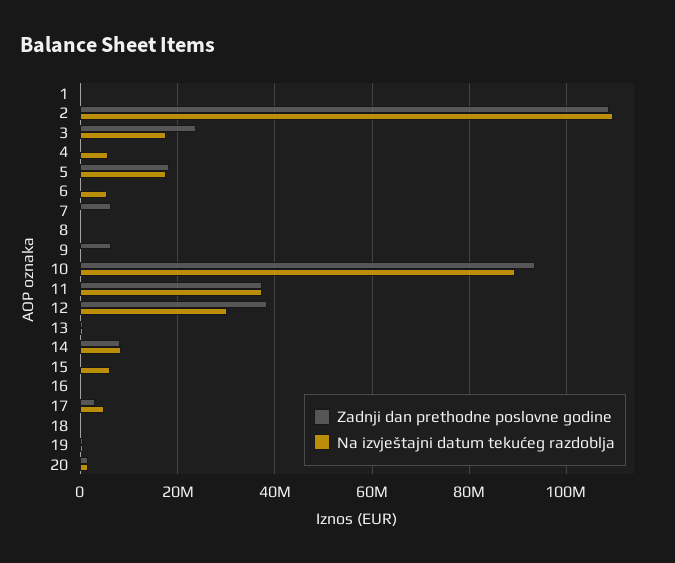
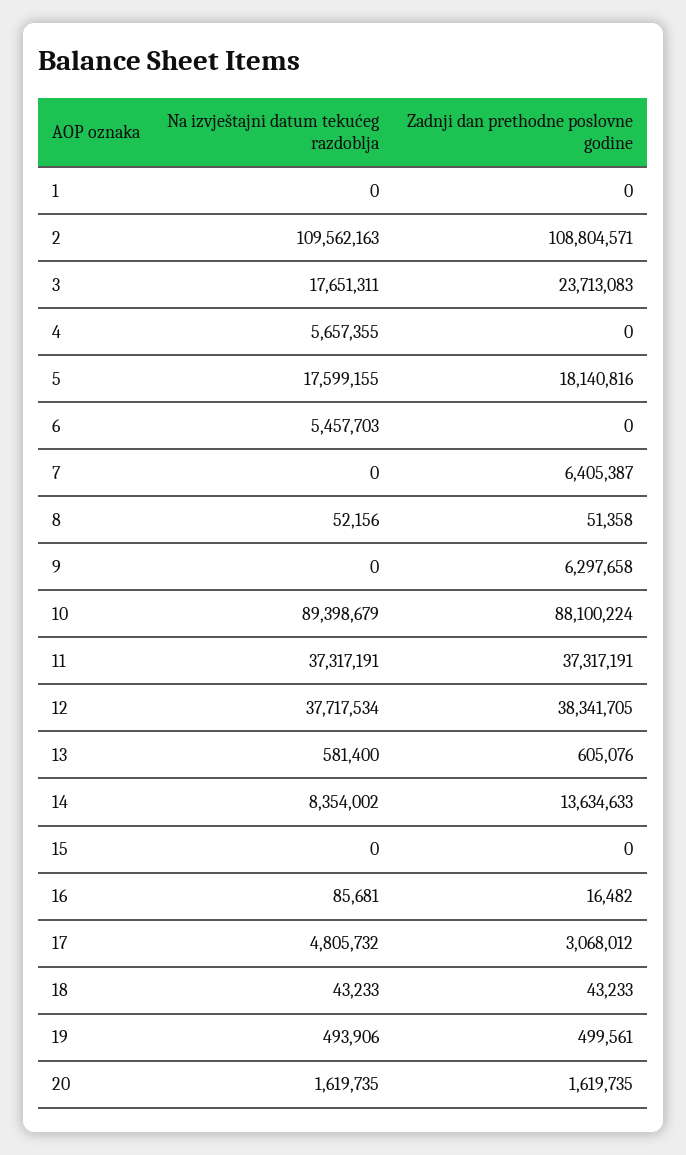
Zadnji dan prethodne poslovne godine, 10: 94000000 -> 88100224
Na izvještajni datum tekućeg razdoblja, 12: 30000000 -> 37717534
Zadnji dan prethodne poslovne godine, 14: 8000000 -> 13634633
Na izvještajni datum tekućeg razdoblja, 15: 6000000 -> 0

